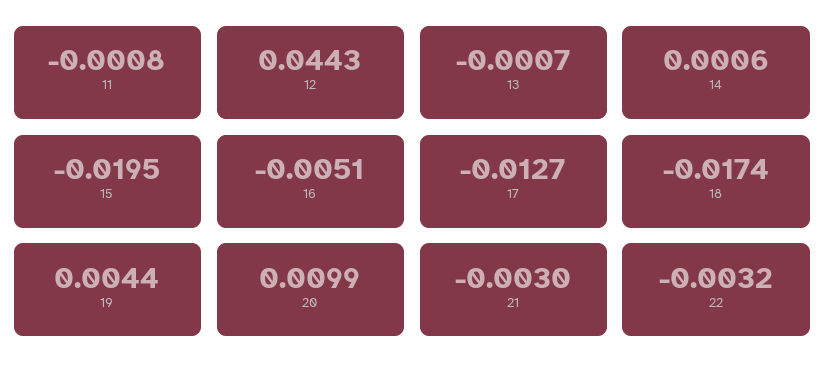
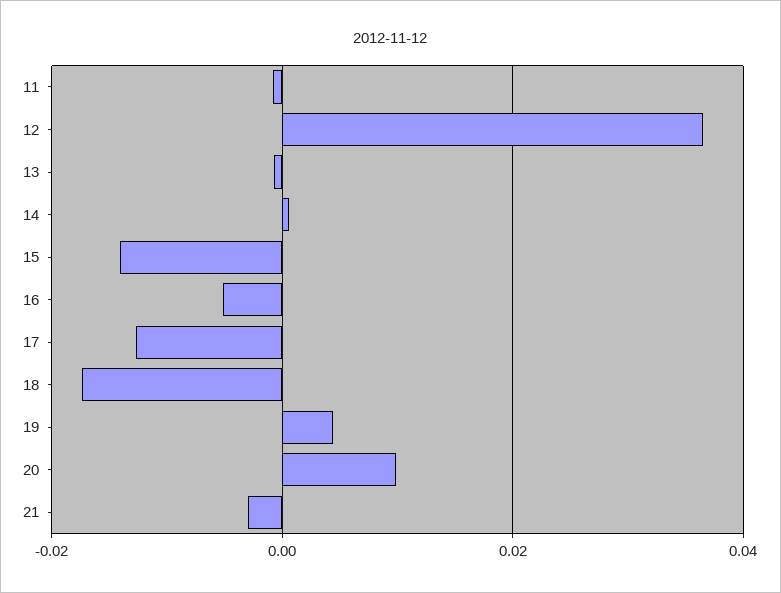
12: 0.0443 -> 0.036
15: -0.0195 -> -0.014
22: -0.0032 -> none

